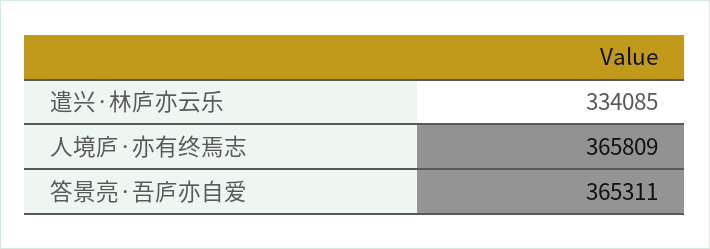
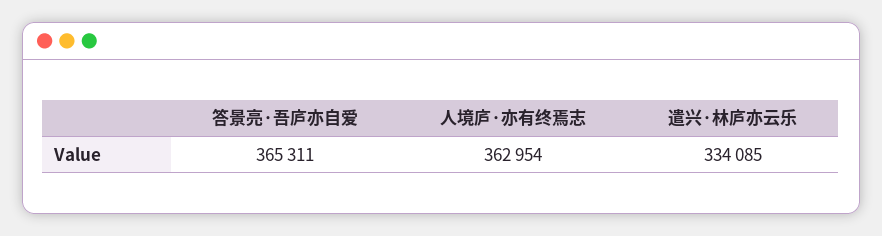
人境庐·亦有终焉志: 365809 -> 362954

